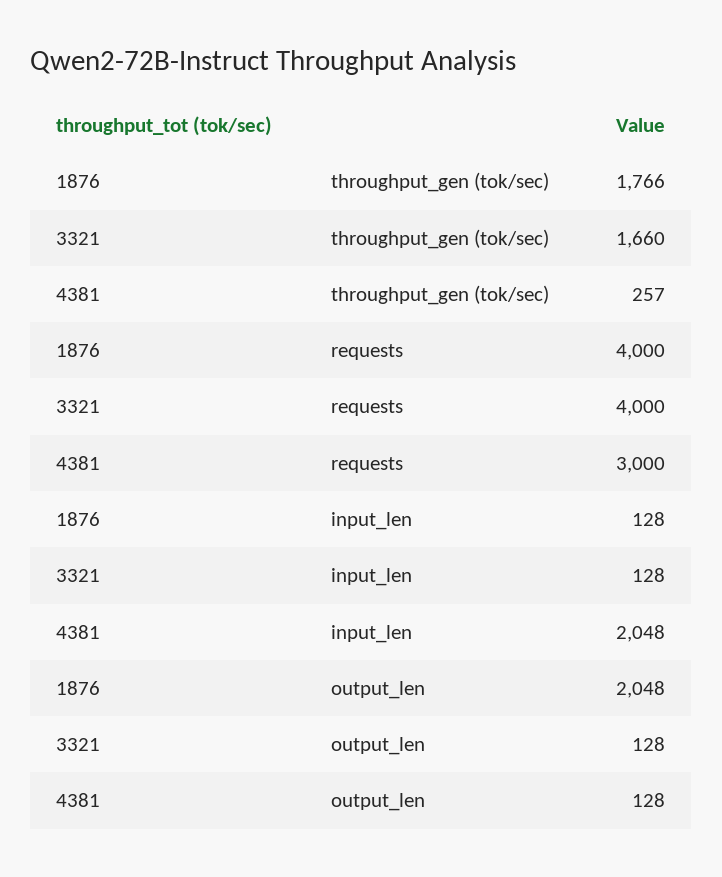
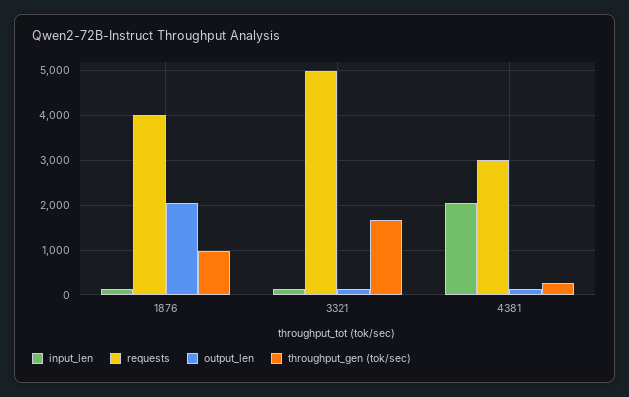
throughput_gen (tok/sec), 1876: 1766 -> 1000
requests, 3321: 4000 -> 5000

